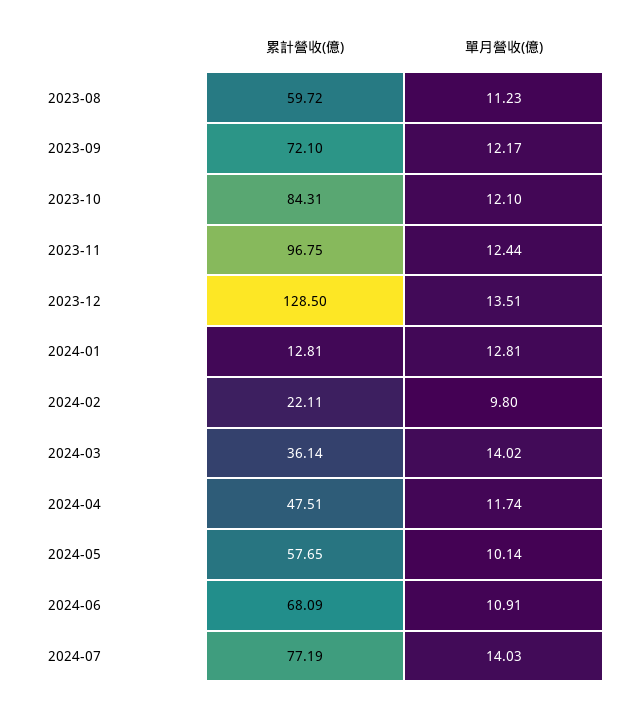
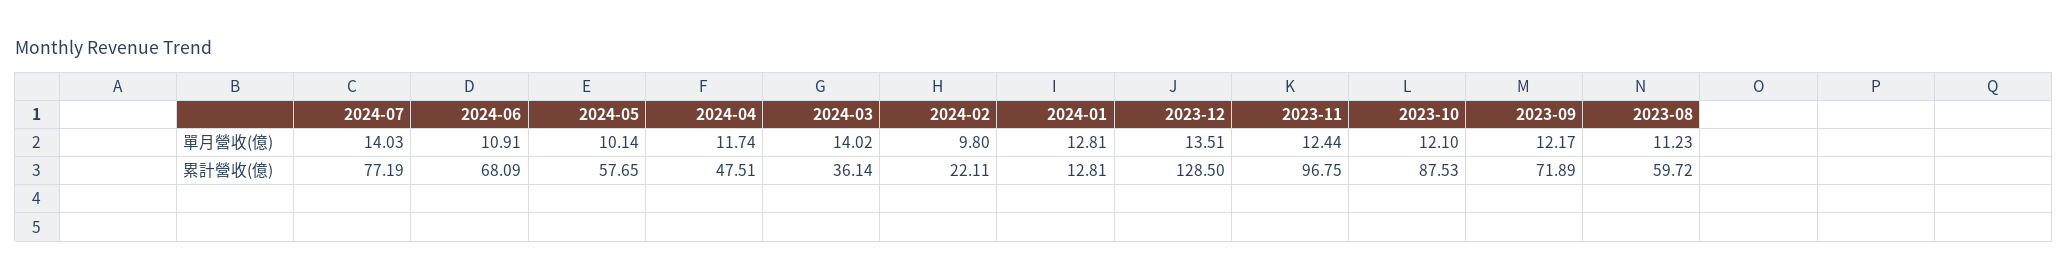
累計營收(億), 2023-09: 72.1 -> 71.89
累計營收(億), 2023-10: 84.31 -> 87.53

